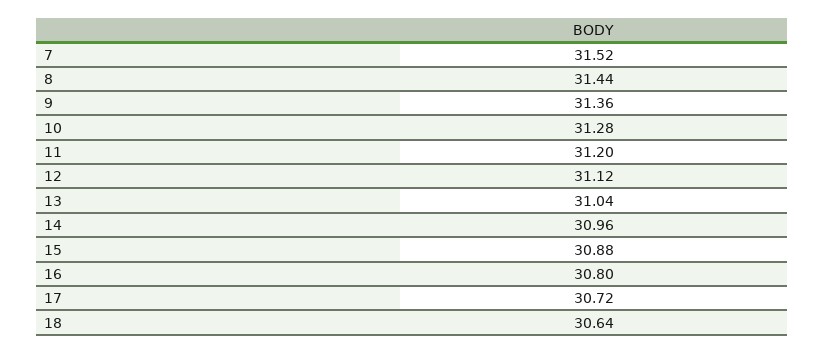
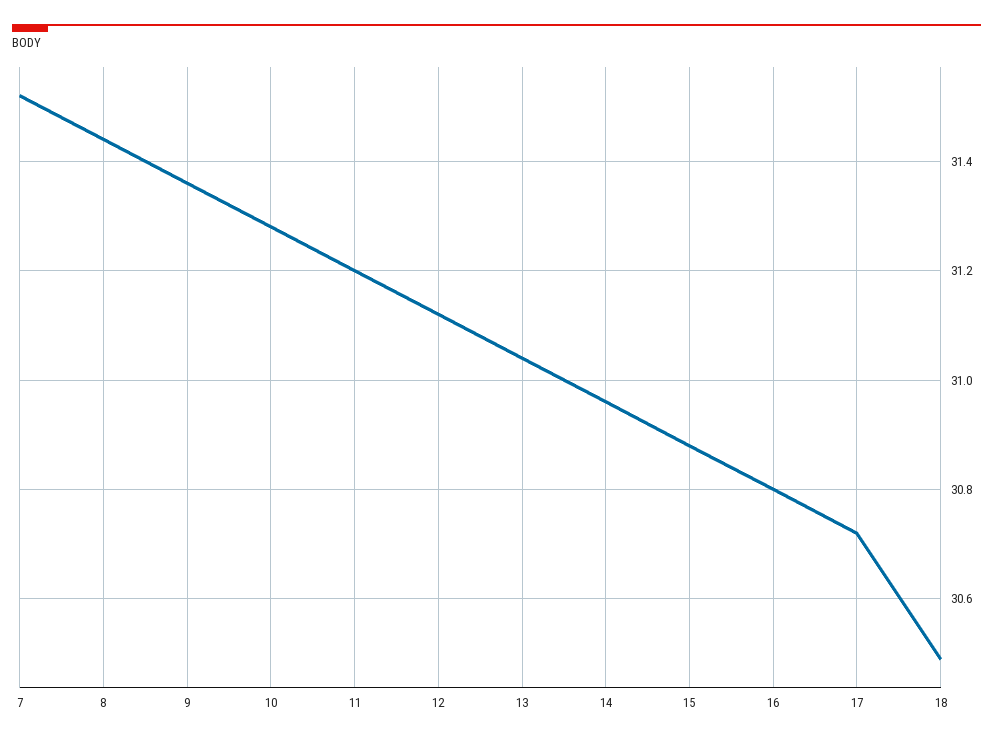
18: 30.64 -> 30.5

